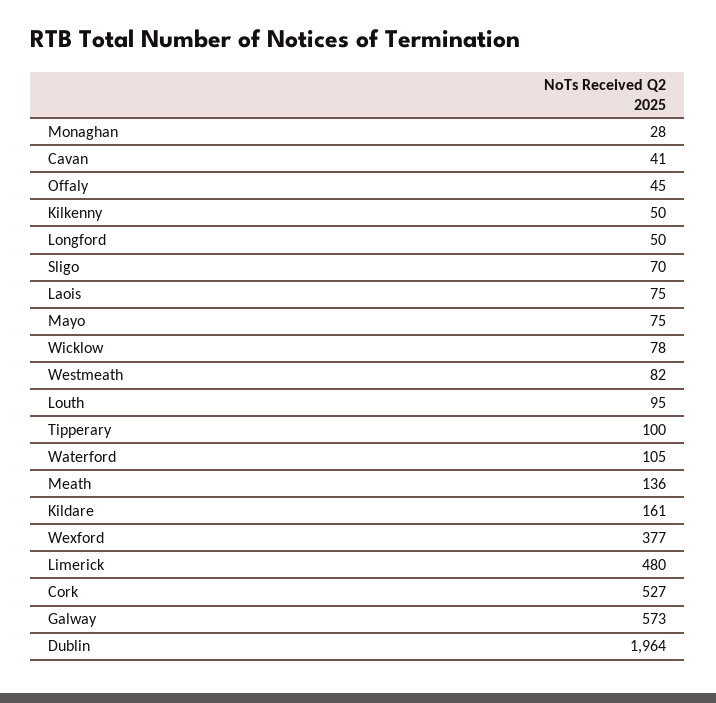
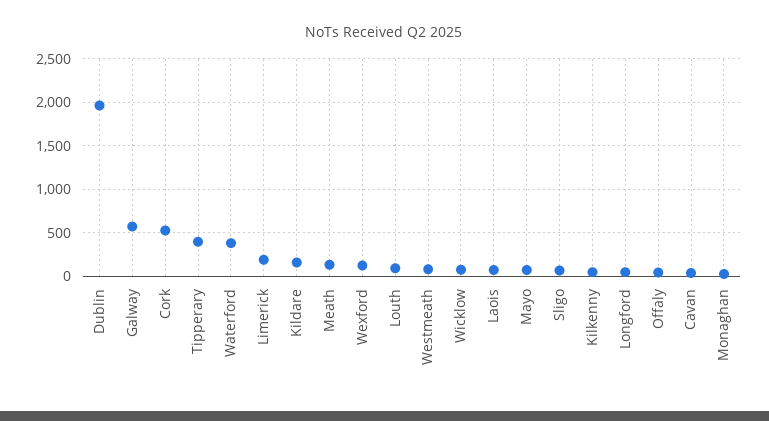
Tipperary: 100 -> 400
Waterford: 105 -> 400
Wexford: 377 -> 100
Limerick: 480 -> 200

